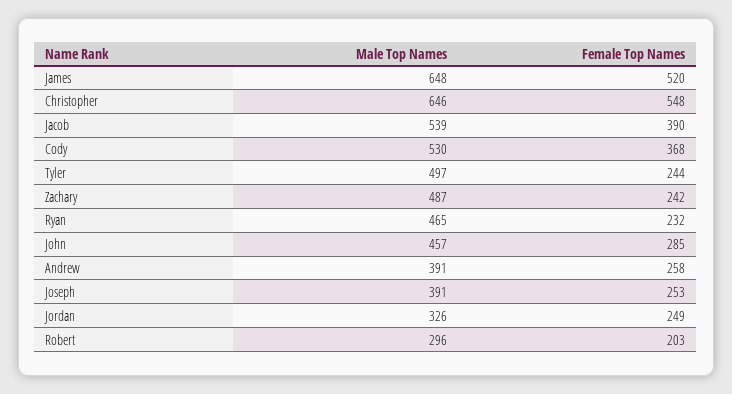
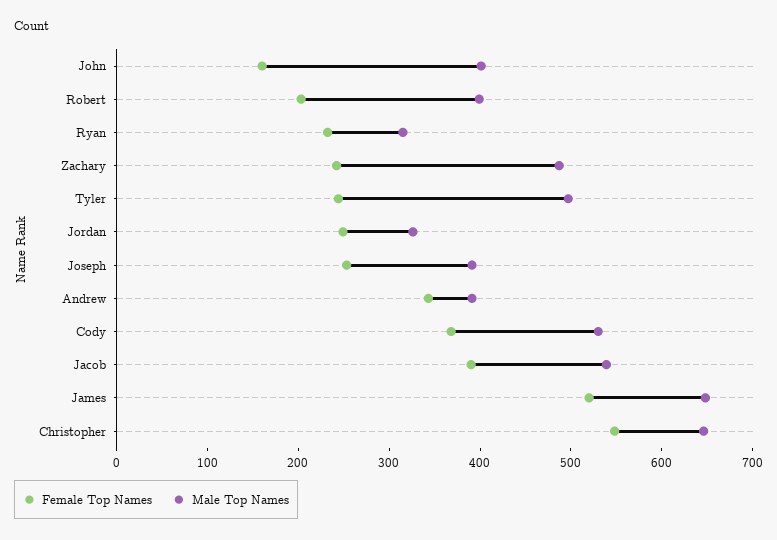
Male Top Names, Ryan: 465 -> 320
Male Top Names, John: 457 -> 400
Female Top Names, John: 285 -> 160
Female Top Names, Andrew: 258 -> 340
Male Top Names, Robert: 296 -> 400

